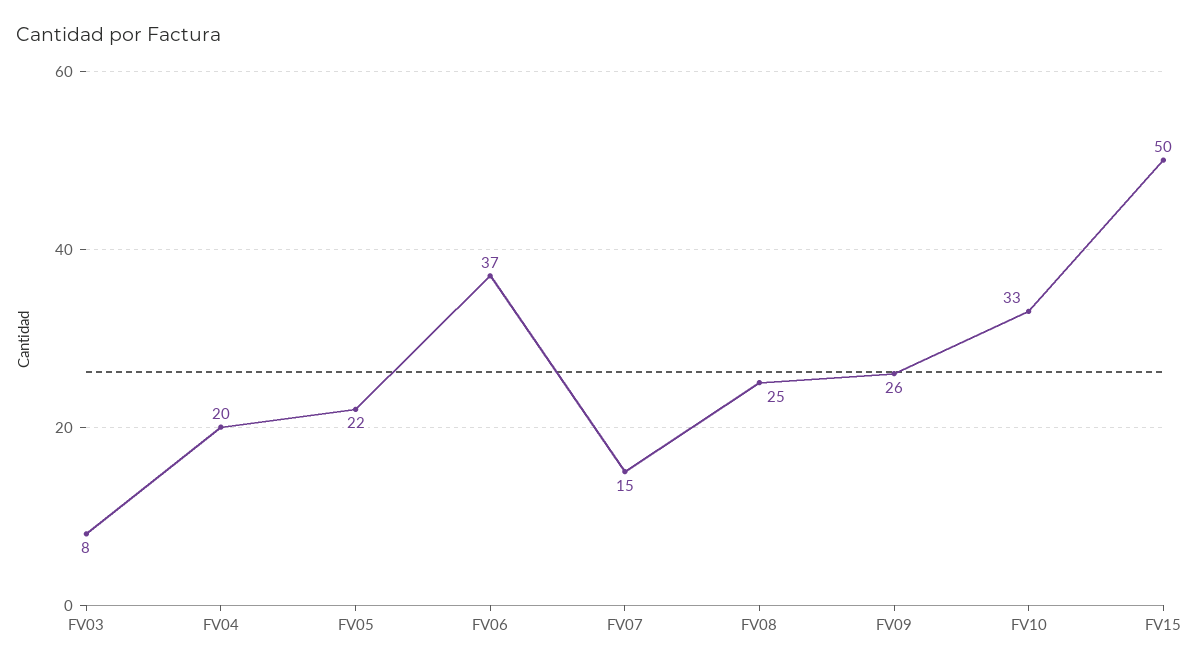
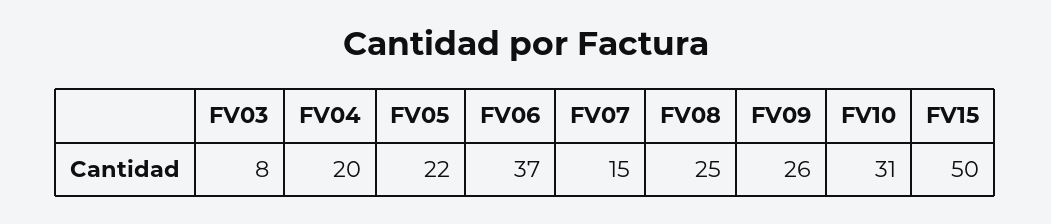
FV10: 33 -> 31

